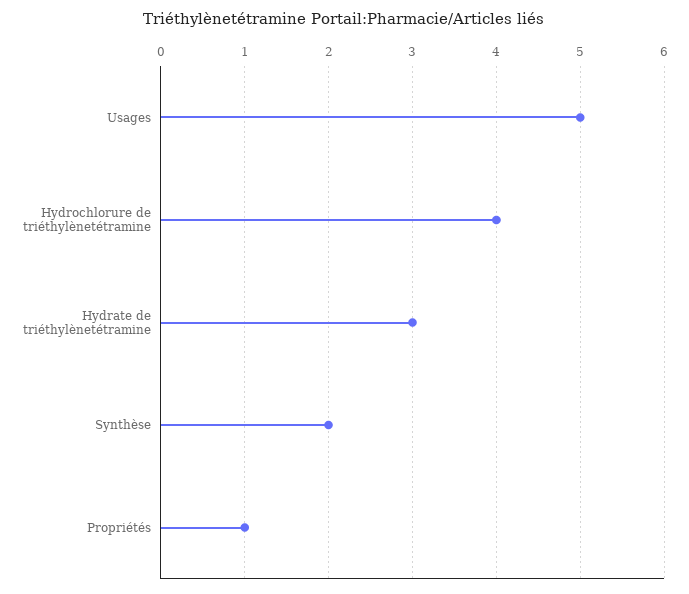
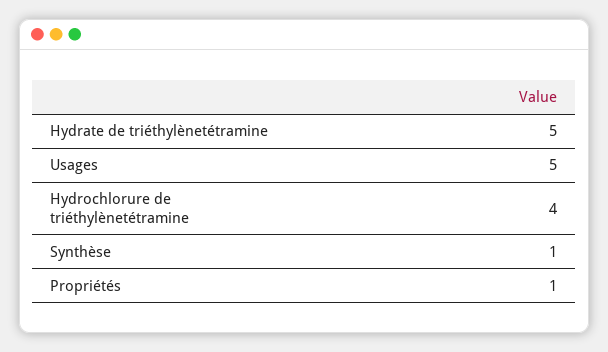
Hydrate de triéthylènetétramine: 3 -> 5
Synthèse: 2 -> 1

